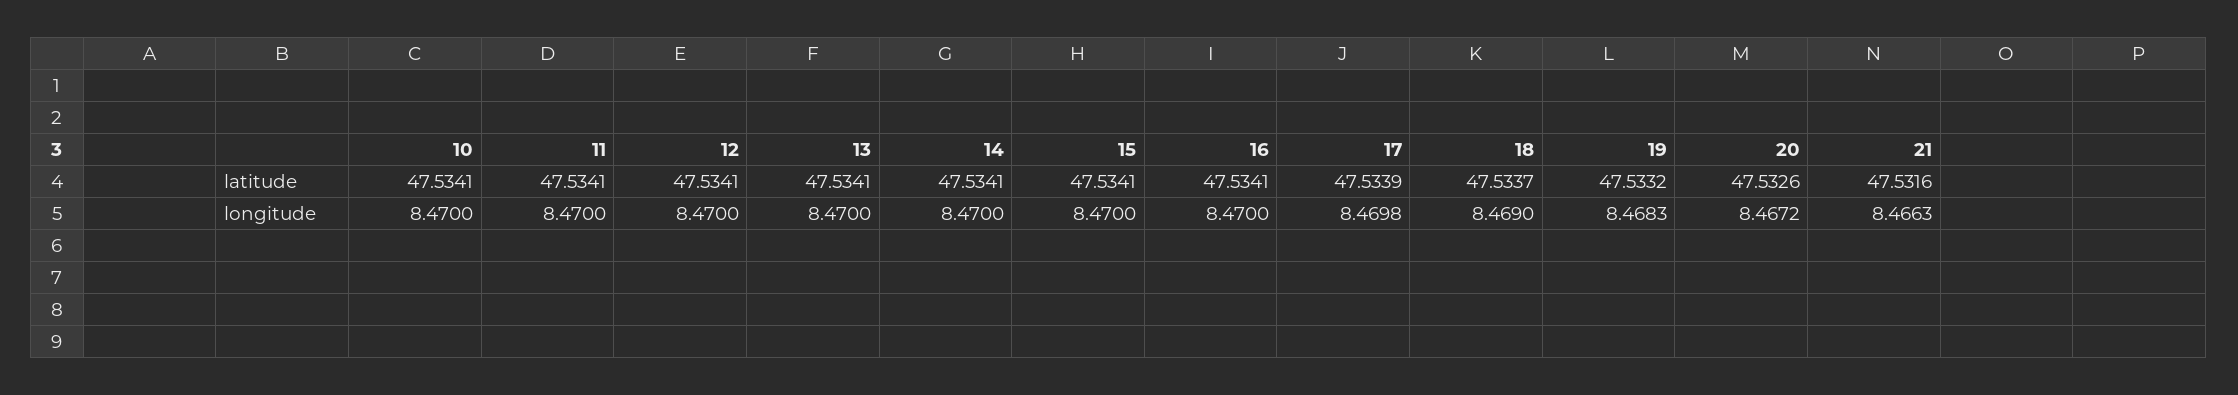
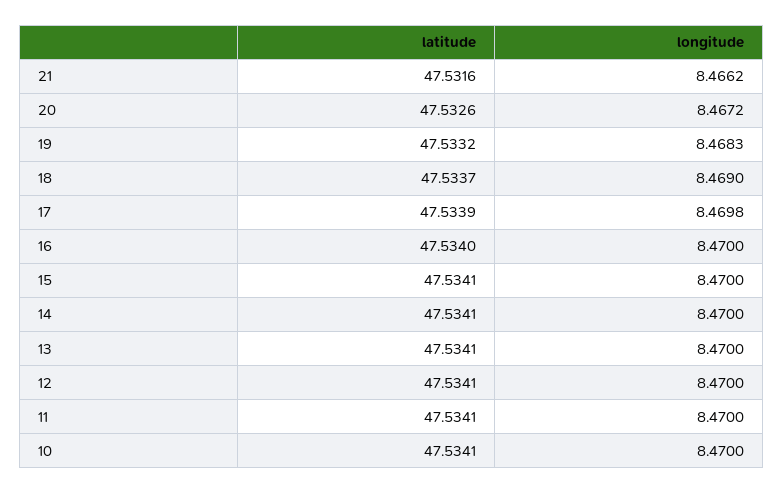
16, latitude: 47.5341 -> 47.534
21, longitude: 8.4663 -> 8.4662

